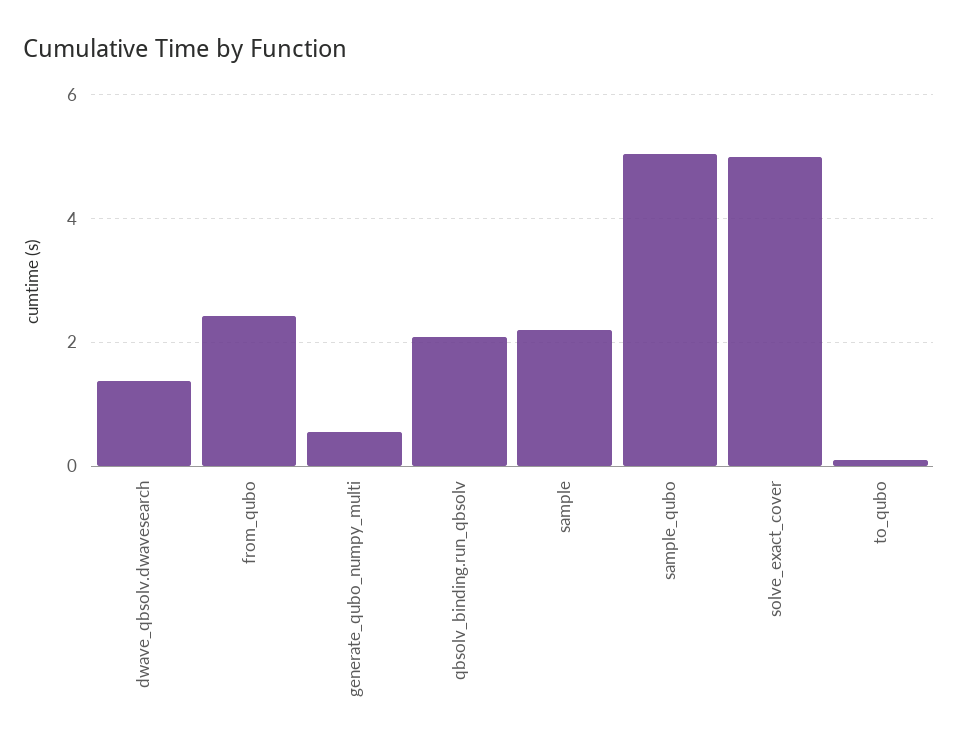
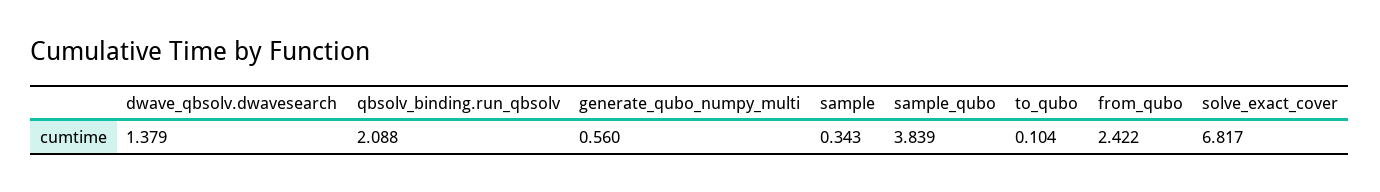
sample: 2.2 -> 0.343
sample_qubo: 5 -> 3.839
solve_exact_cover: 5 -> 6.817

